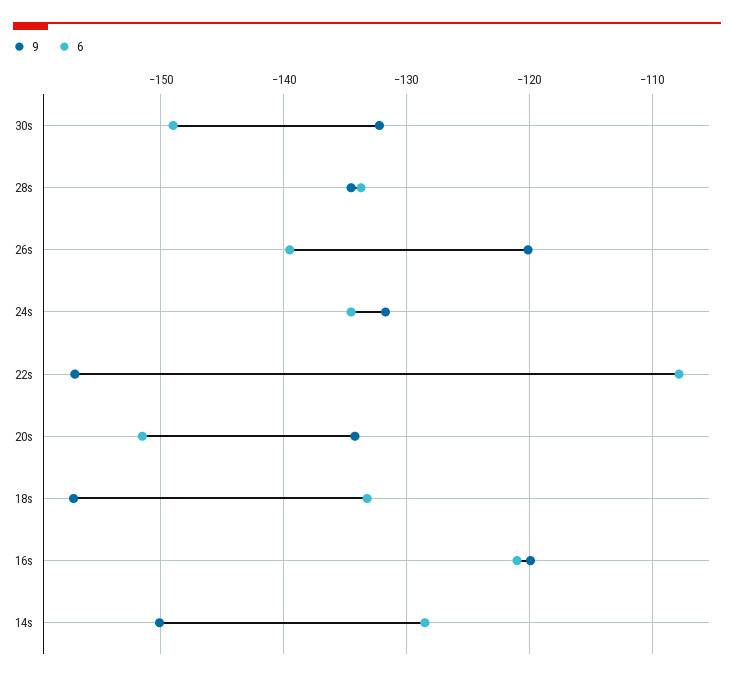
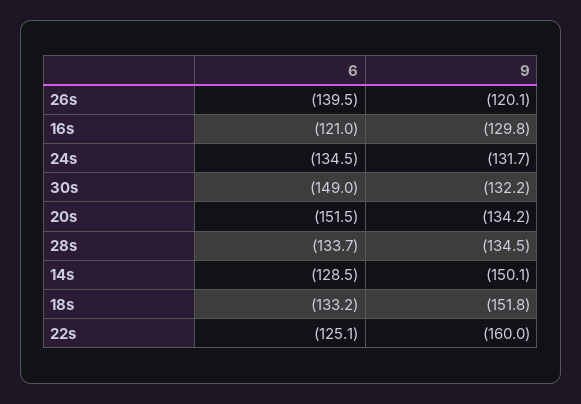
9, 22s: -157 -> -160
6, 22s: -108 -> -125.1
9, 18s: -157 -> -151.8
9, 16s: -120 -> -129.8

